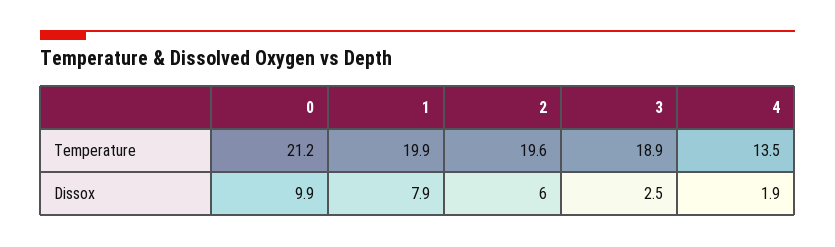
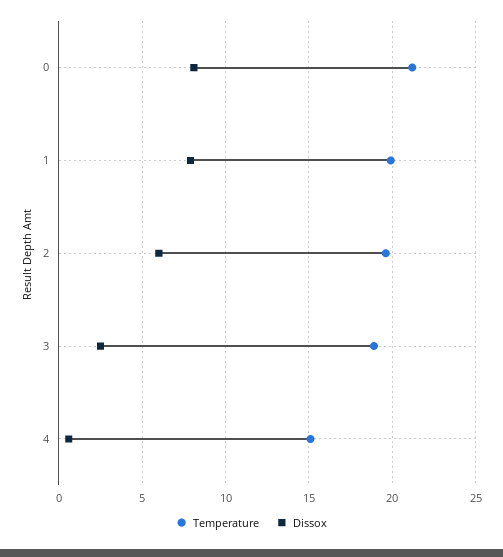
Temperature, 4: 13.5 -> 15
Dissox, 0: 9.9 -> 8
Dissox, 4: 1.9 -> 0.5

